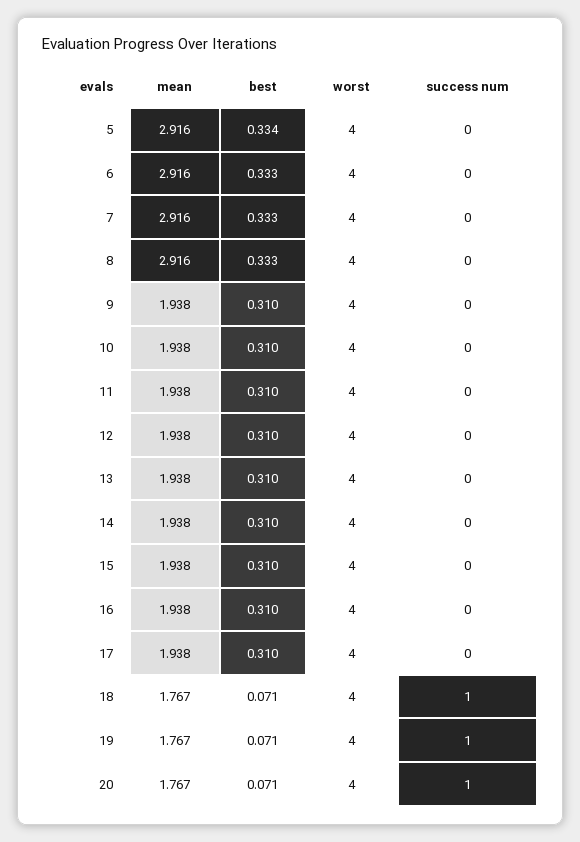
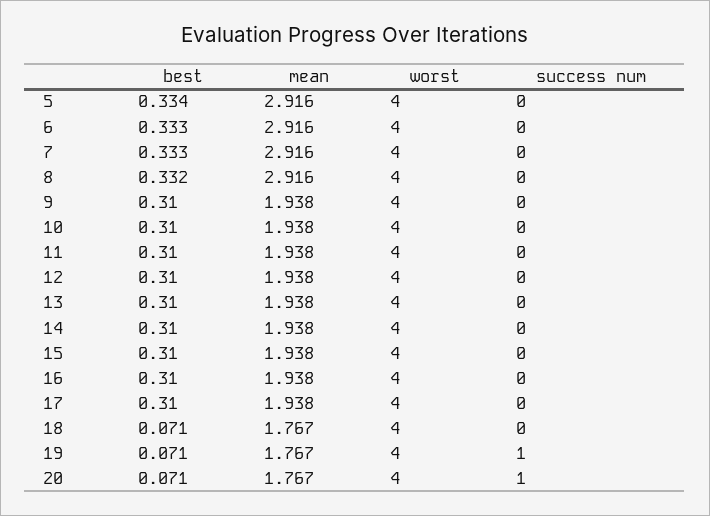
best, 8: 0.333 -> 0.332
success num, 18: 1 -> 0

